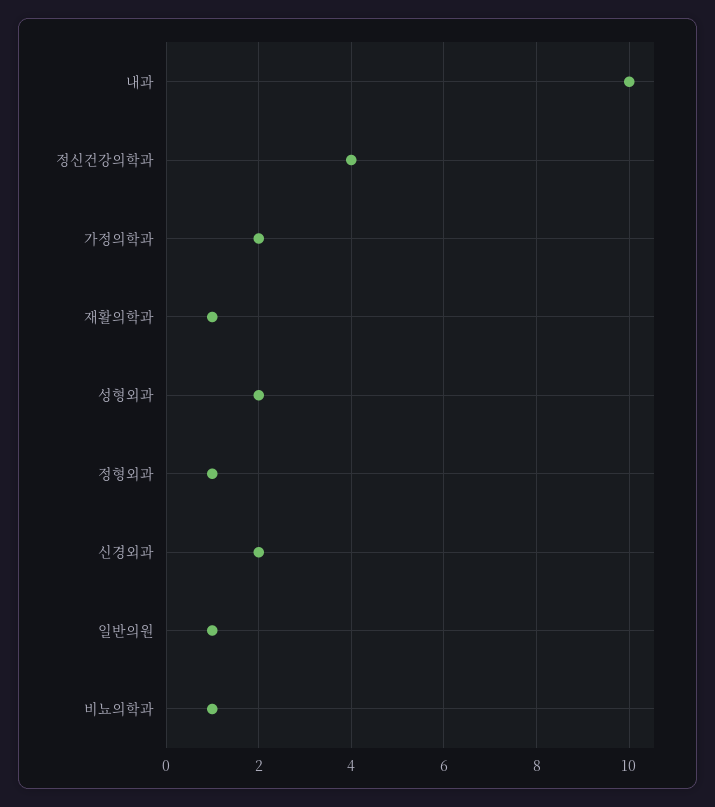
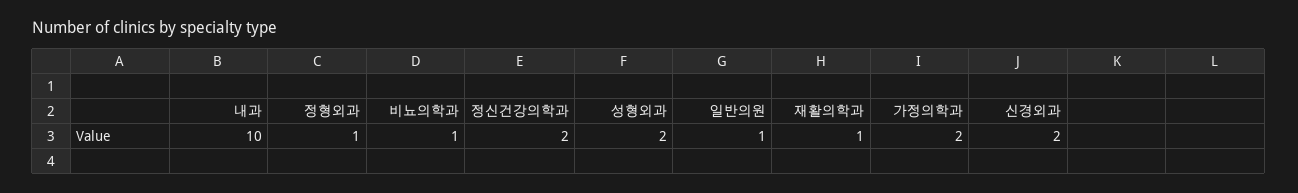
정신건강의학과: 4 -> 2

